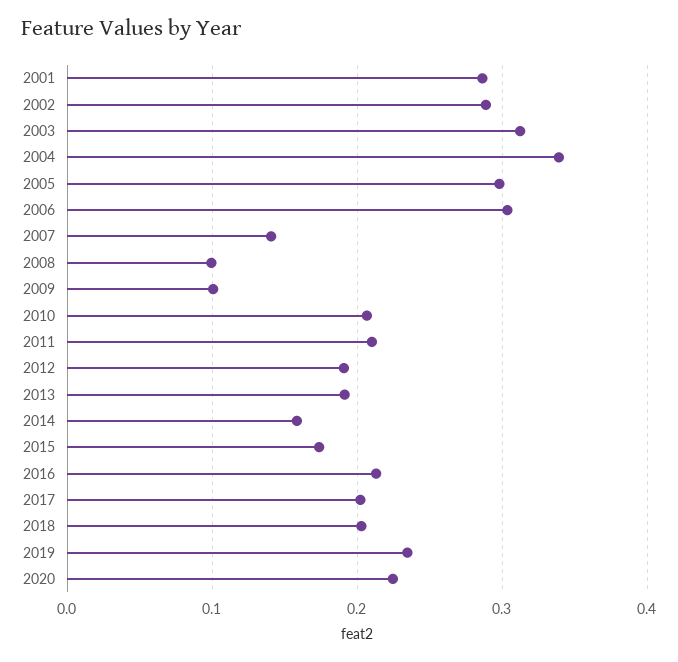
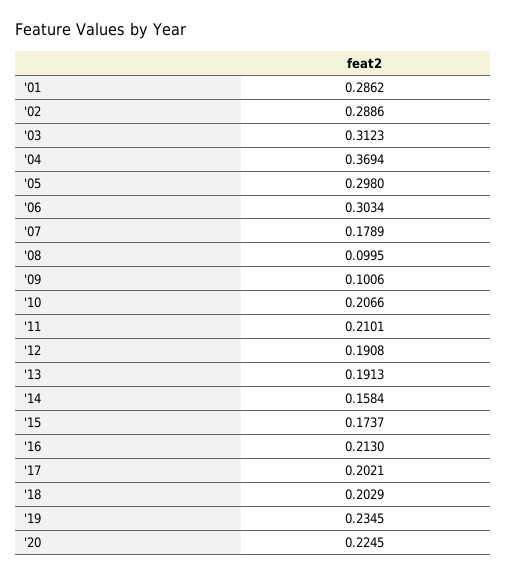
2004: 0.34 -> 0.3694
2007: 0.14 -> 0.1789

